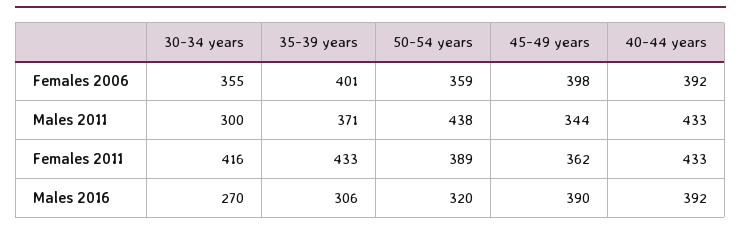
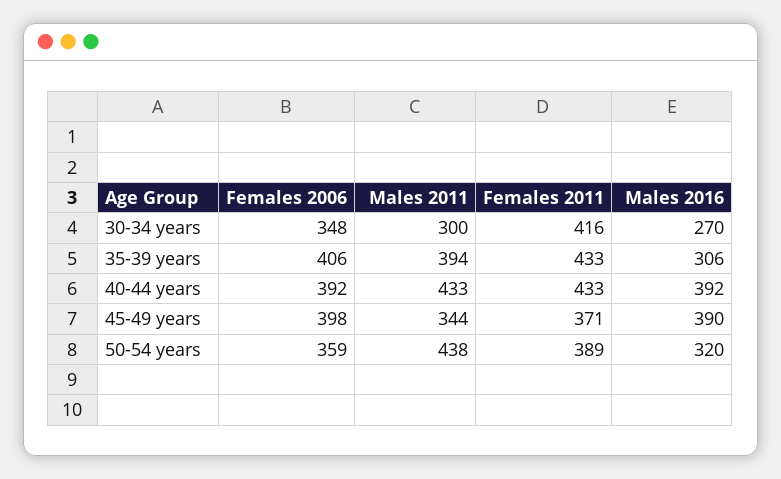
30-34 years, Females 2006: 355 -> 348
35-39 years, Females 2006: 401 -> 406
35-39 years, Males 2011: 371 -> 394
45-49 years, Females 2011: 362 -> 371

